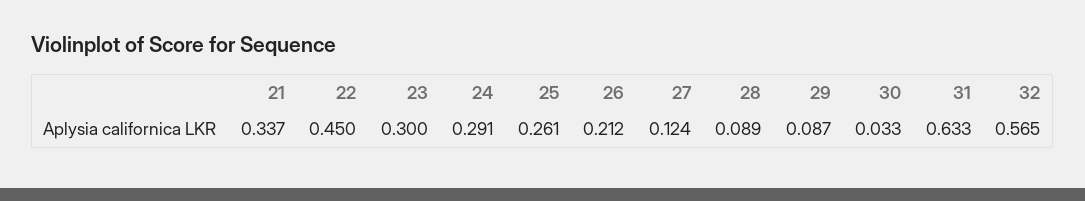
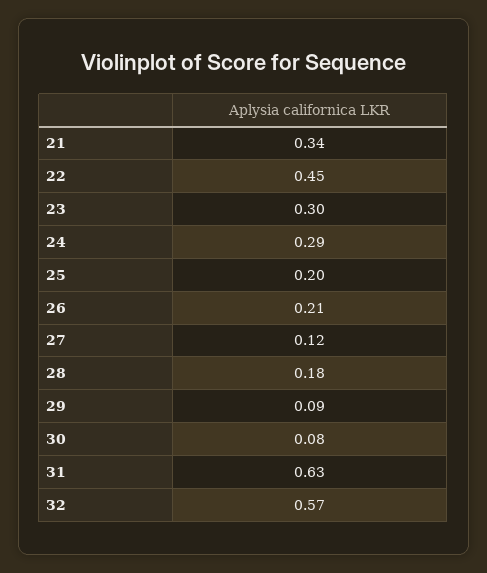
25: 0.261 -> 0.2
28: 0.089 -> 0.18
30: 0.033 -> 0.08

